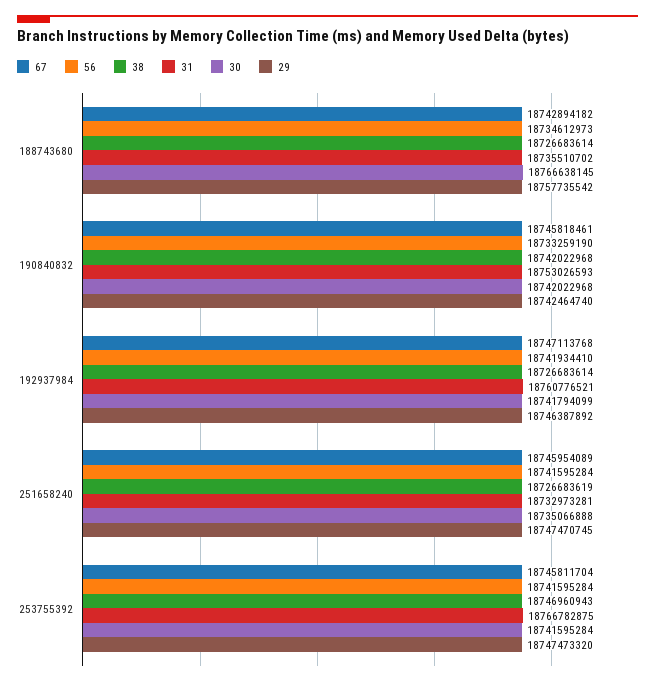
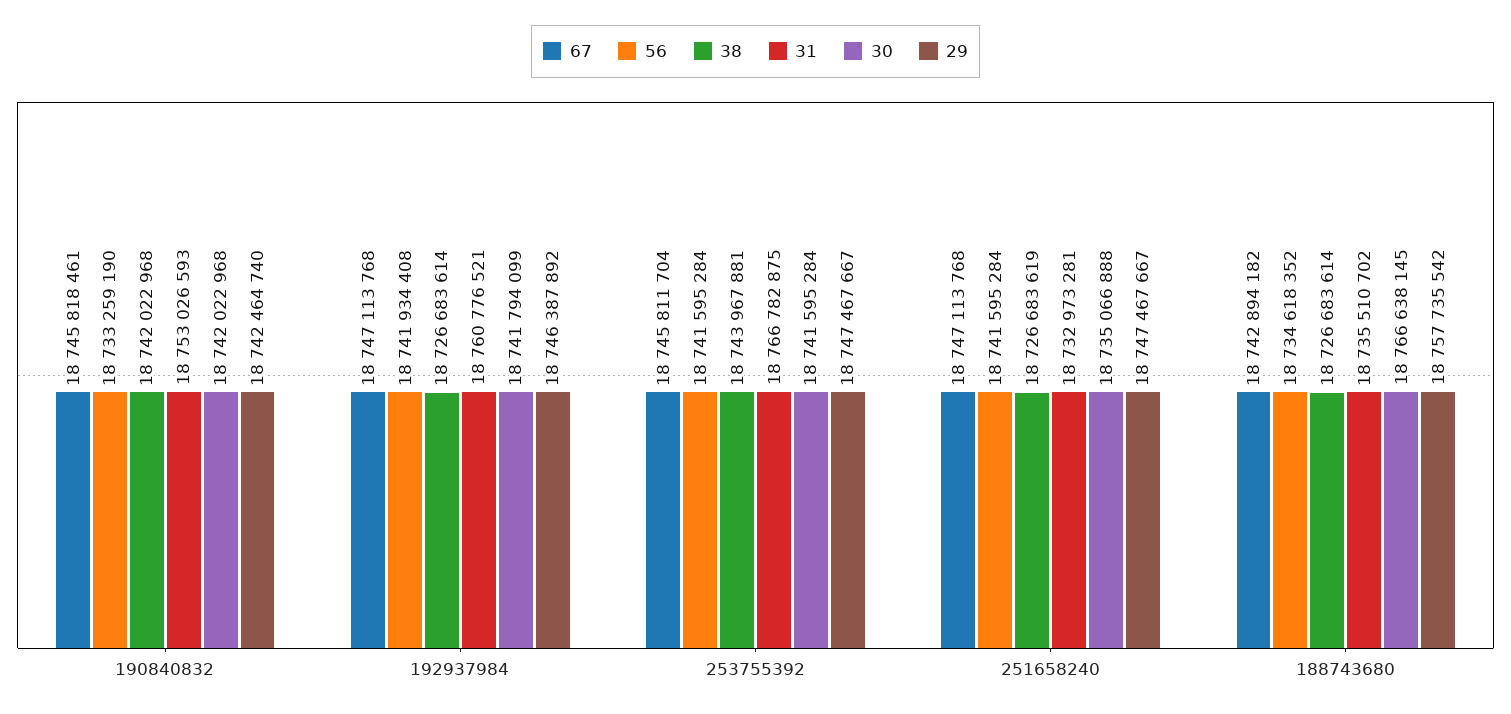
56, 188743680: 18734612973 -> 18734618352
56, 192937984: 18741934410 -> 18741934408
67, 251658240: 18745954089 -> 18747113768
29, 251658240: 18747470745 -> 18747467667
38, 253755392: 18746960943 -> 18743967881
29, 253755392: 18747473320 -> 18747467667

